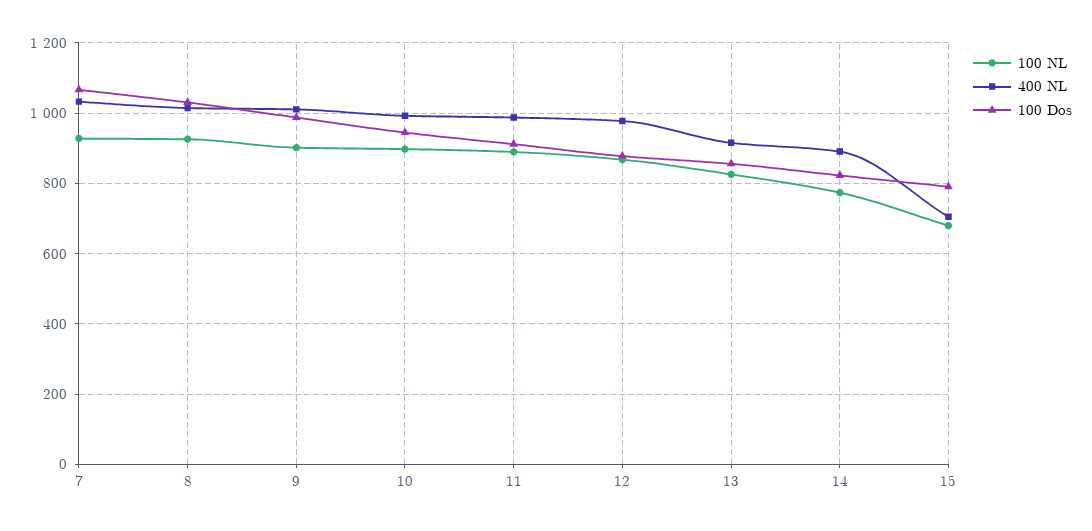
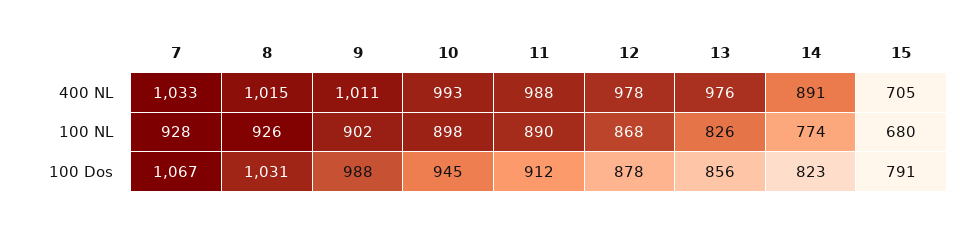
400 NL, 13: 920 -> 976

